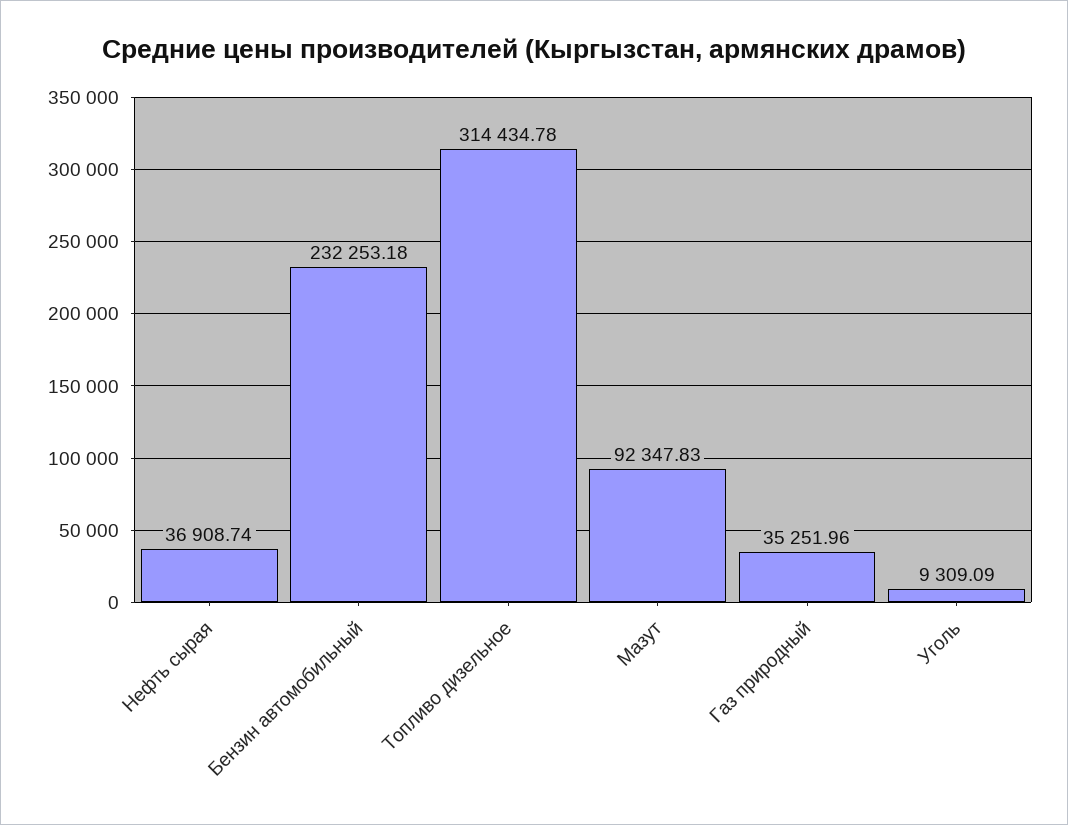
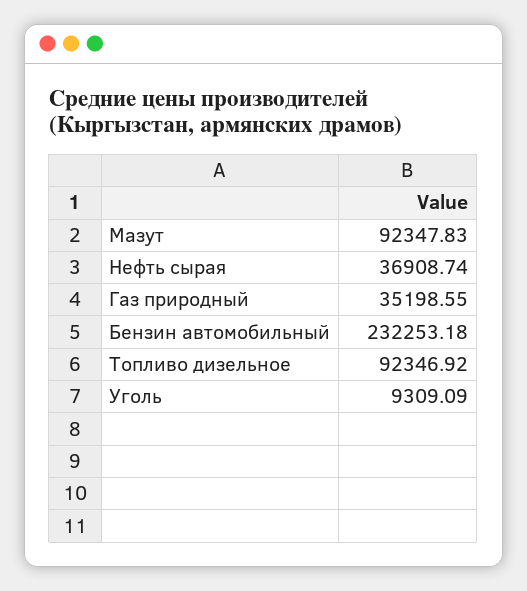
Топливо дизельное: 314434.78 -> 92346.92
Газ природный: 35251.96 -> 35198.55

